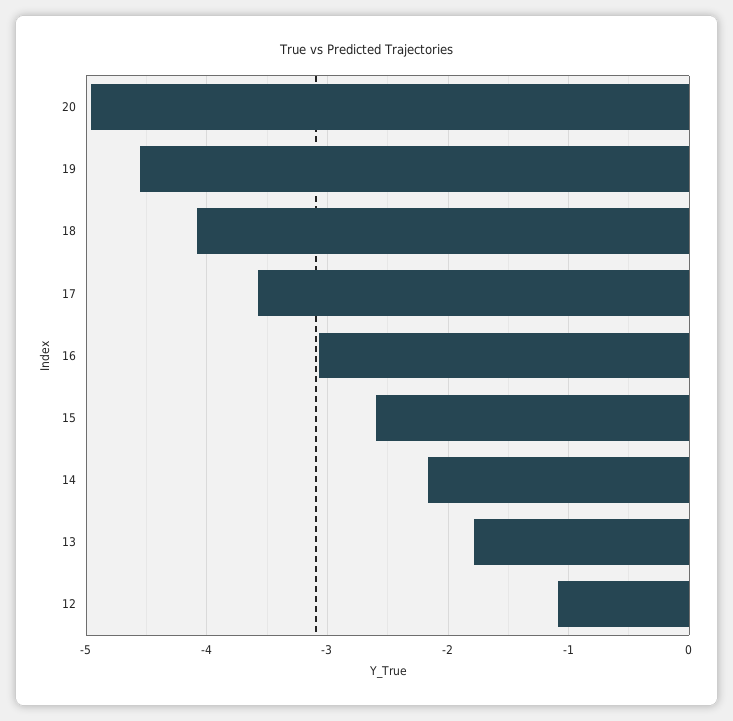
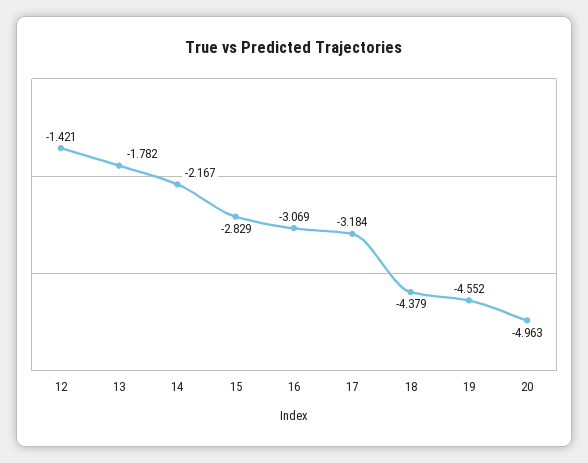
18: -4.1 -> -4.379
17: -3.6 -> -3.184
15: -2.6 -> -2.829
12: -1.1 -> -1.421

